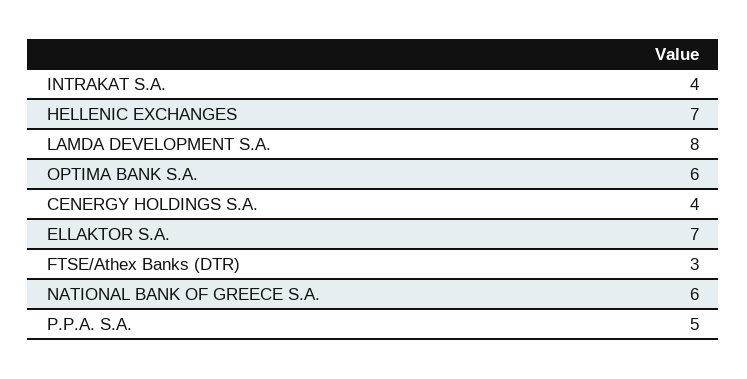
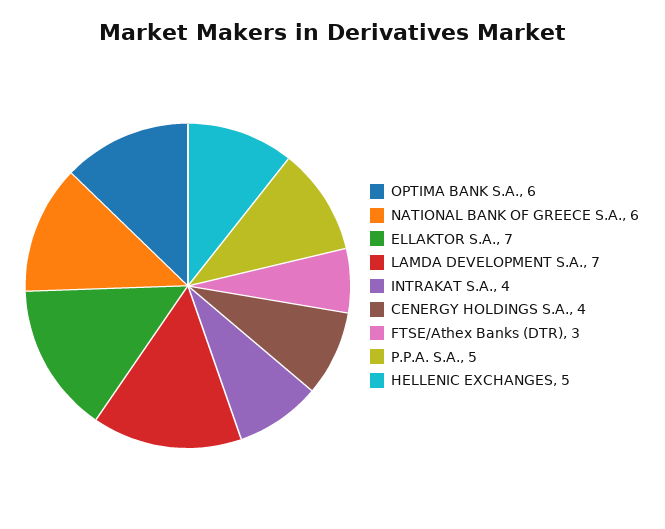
HELLENIC EXCHANGES: 7 -> 5
LAMDA DEVELOPMENT S.A.: 8 -> 7

